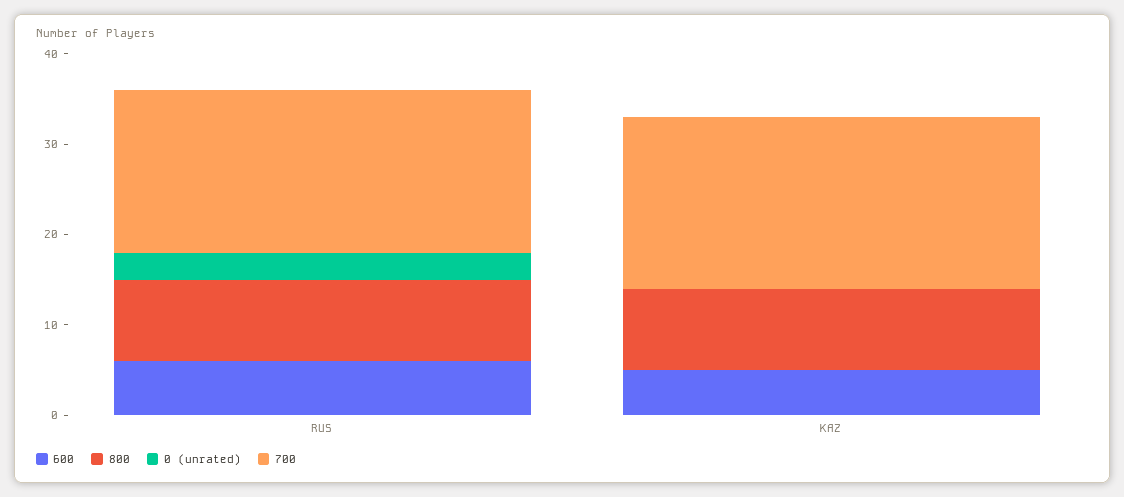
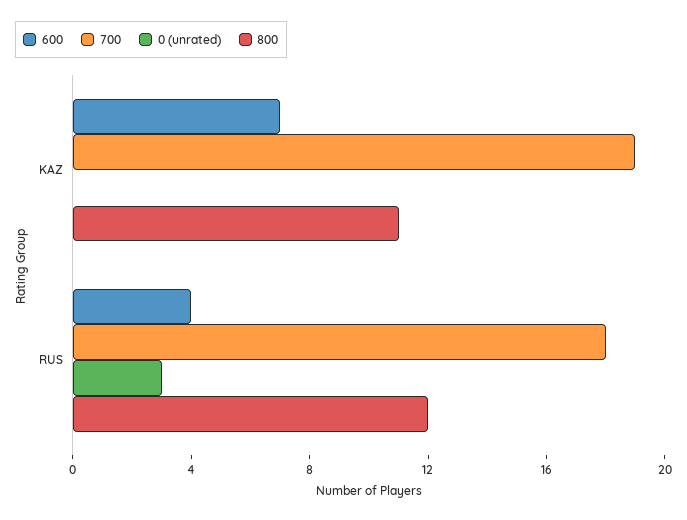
600, RUS: 6 -> 4
800, RUS: 9 -> 12
600, KAZ: 5 -> 7
800, KAZ: 9 -> 11

